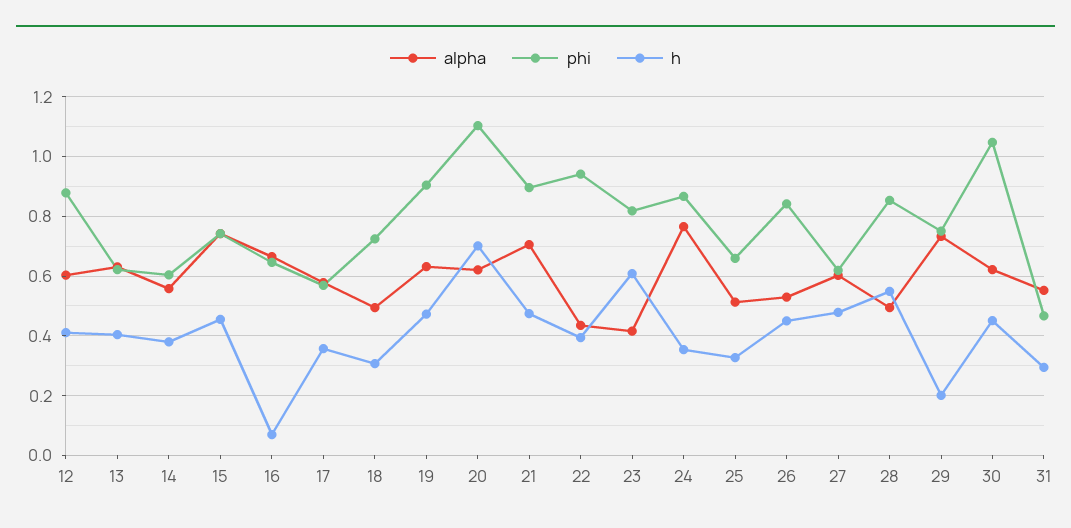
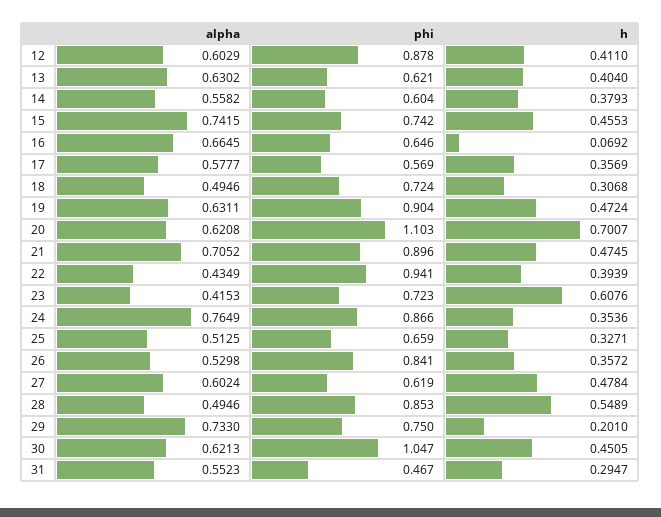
phi, 23: 0.825 -> 0.723
h, 26: 0.45 -> 0.3572

